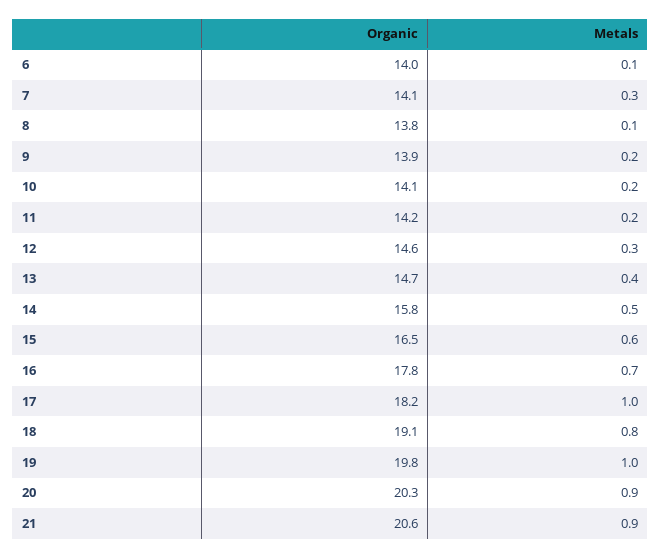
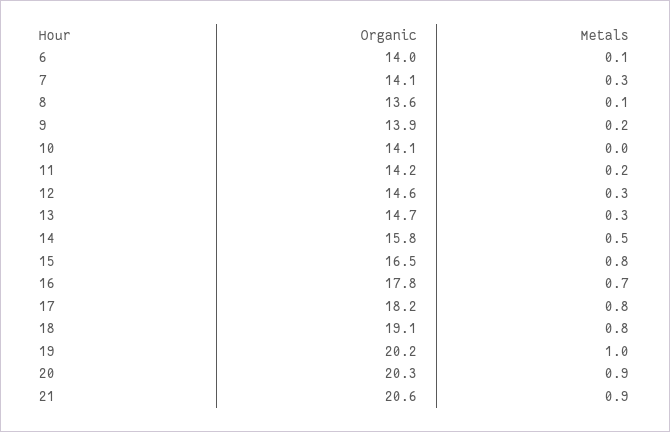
Organic, 8: 13.8 -> 13.6
Metals, 10: 0.2 -> 0
Metals, 13: 0.4 -> 0.3
Metals, 15: 0.6 -> 0.8
Metals, 17: 1 -> 0.8
Organic, 19: 19.8 -> 20.2

